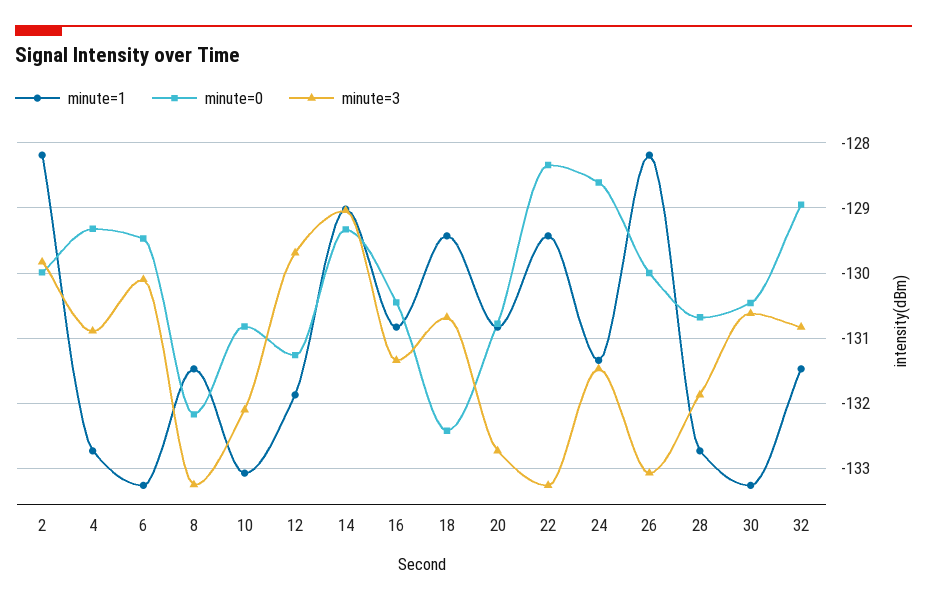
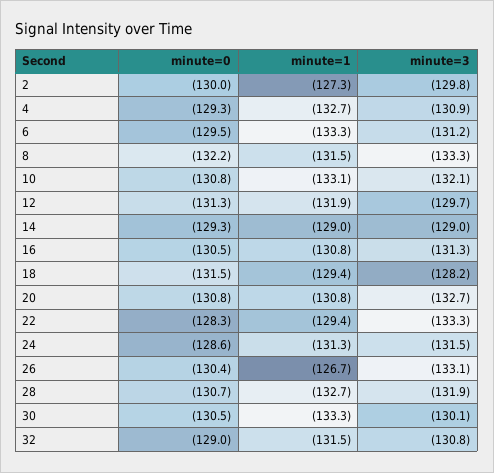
minute=1, 2: -128.2 -> -127.3
minute=3, 6: -130.1 -> -131.2
minute=0, 18: -132.4 -> -131.5
minute=3, 18: -130.7 -> -128.2
minute=1, 26: -128.2 -> -126.7
minute=0, 26: -130 -> -130.4
minute=3, 30: -130.6 -> -130.1

